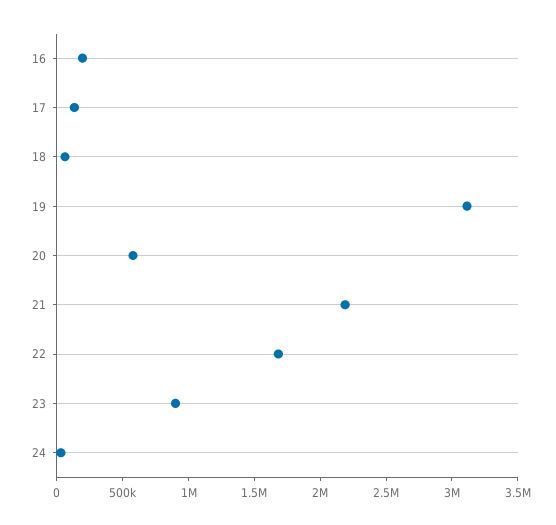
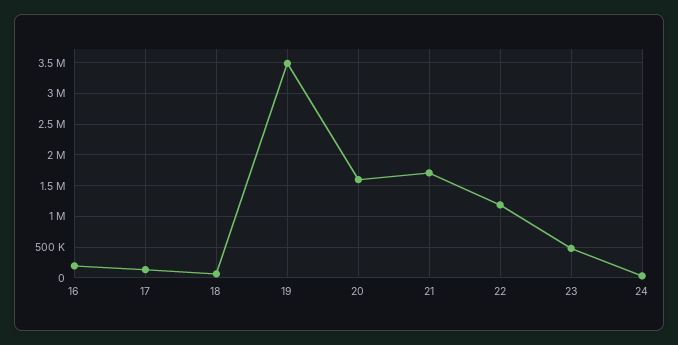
19: 3100000 -> 3500000
20: 600000 -> 1600000
21: 2200000 -> 1700000
22: 1700000 -> 1200000
23: 900000 -> 500000

